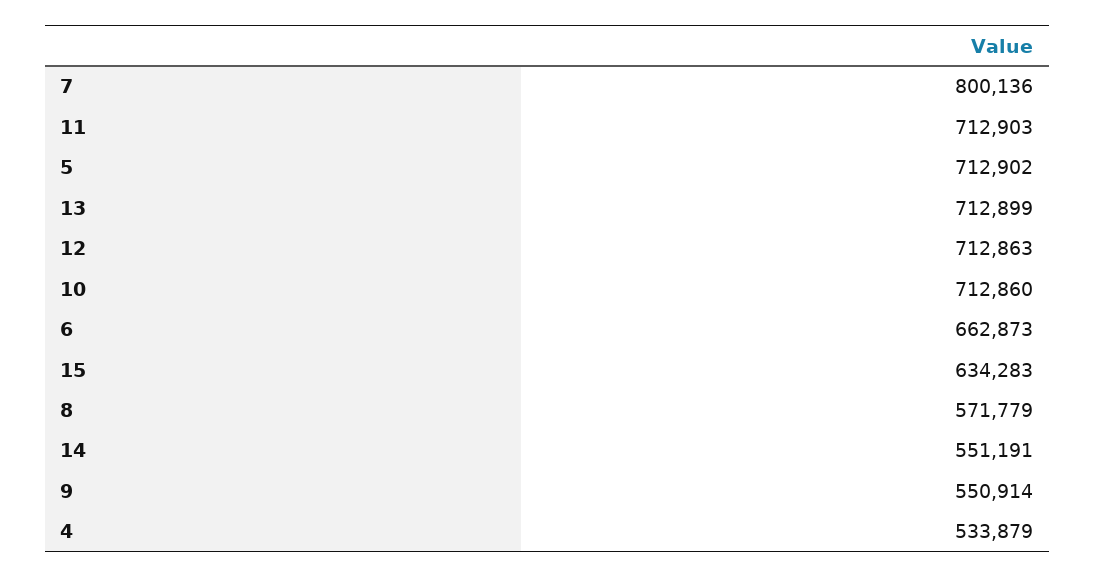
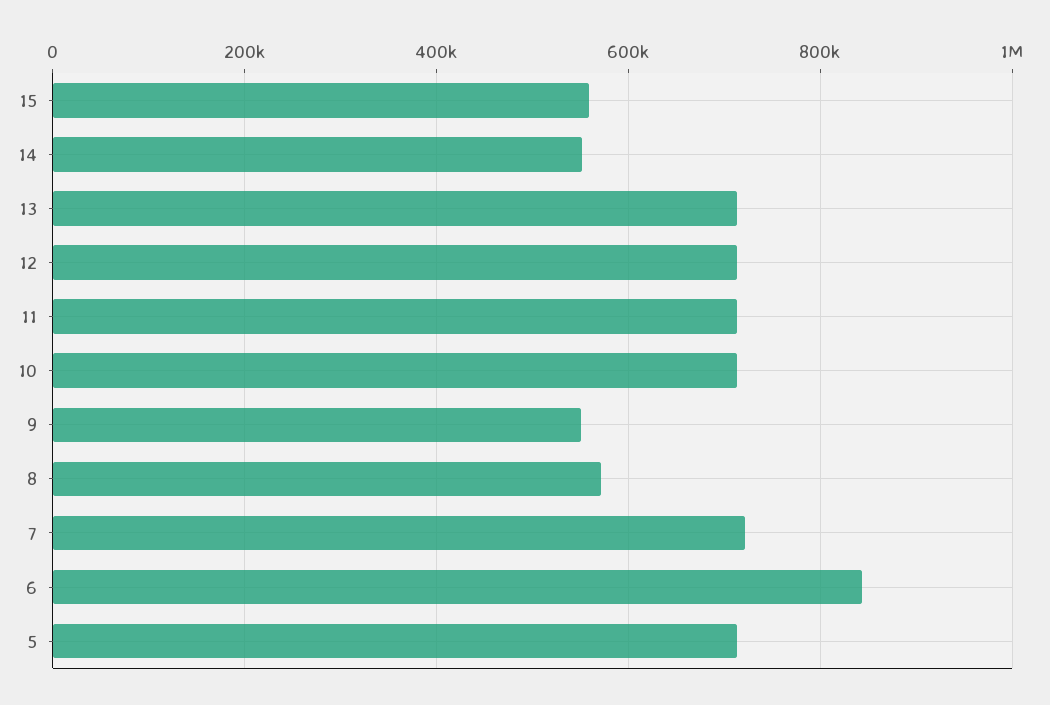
7: 800136 -> 720000
6: 662873 -> 840000
15: 634283 -> 560000
4: 533879 -> none

